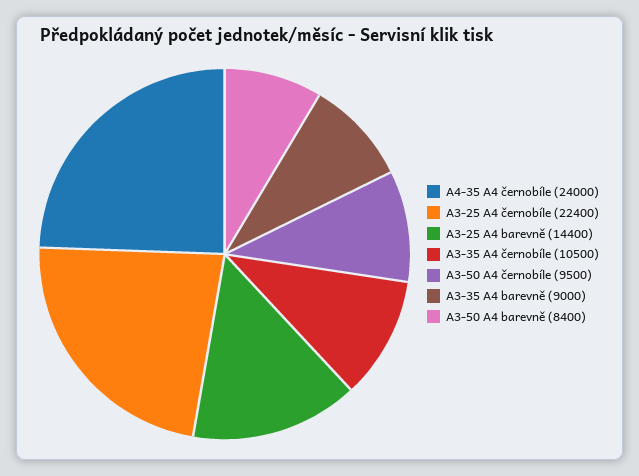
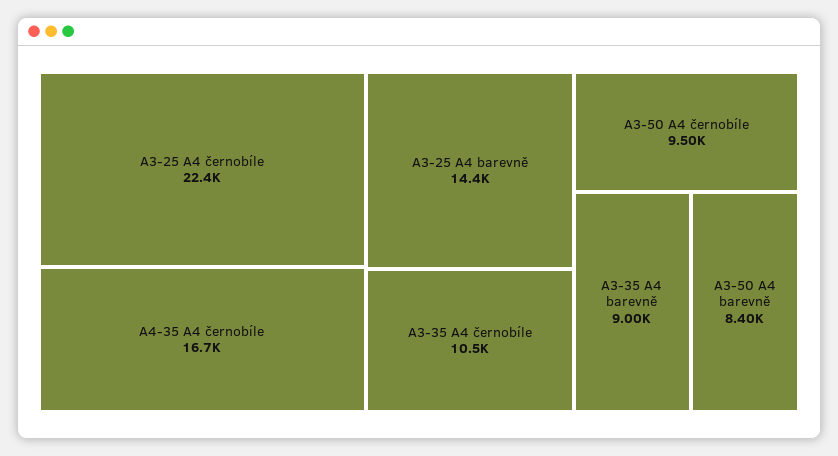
A4-35 A4 černobíle: 24000 -> 16700

